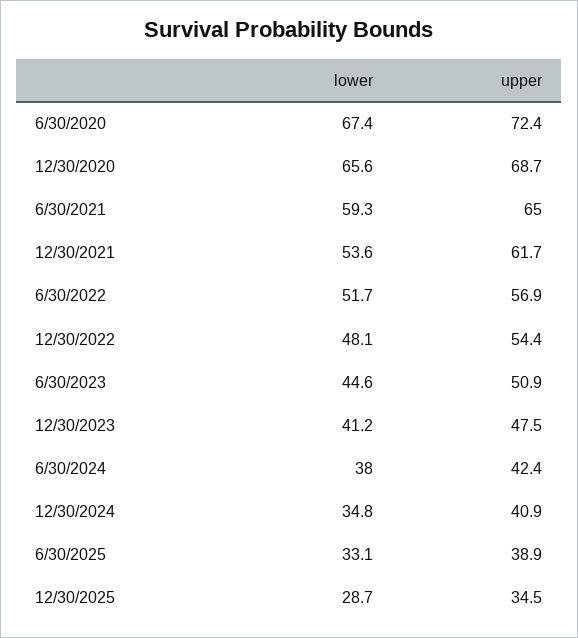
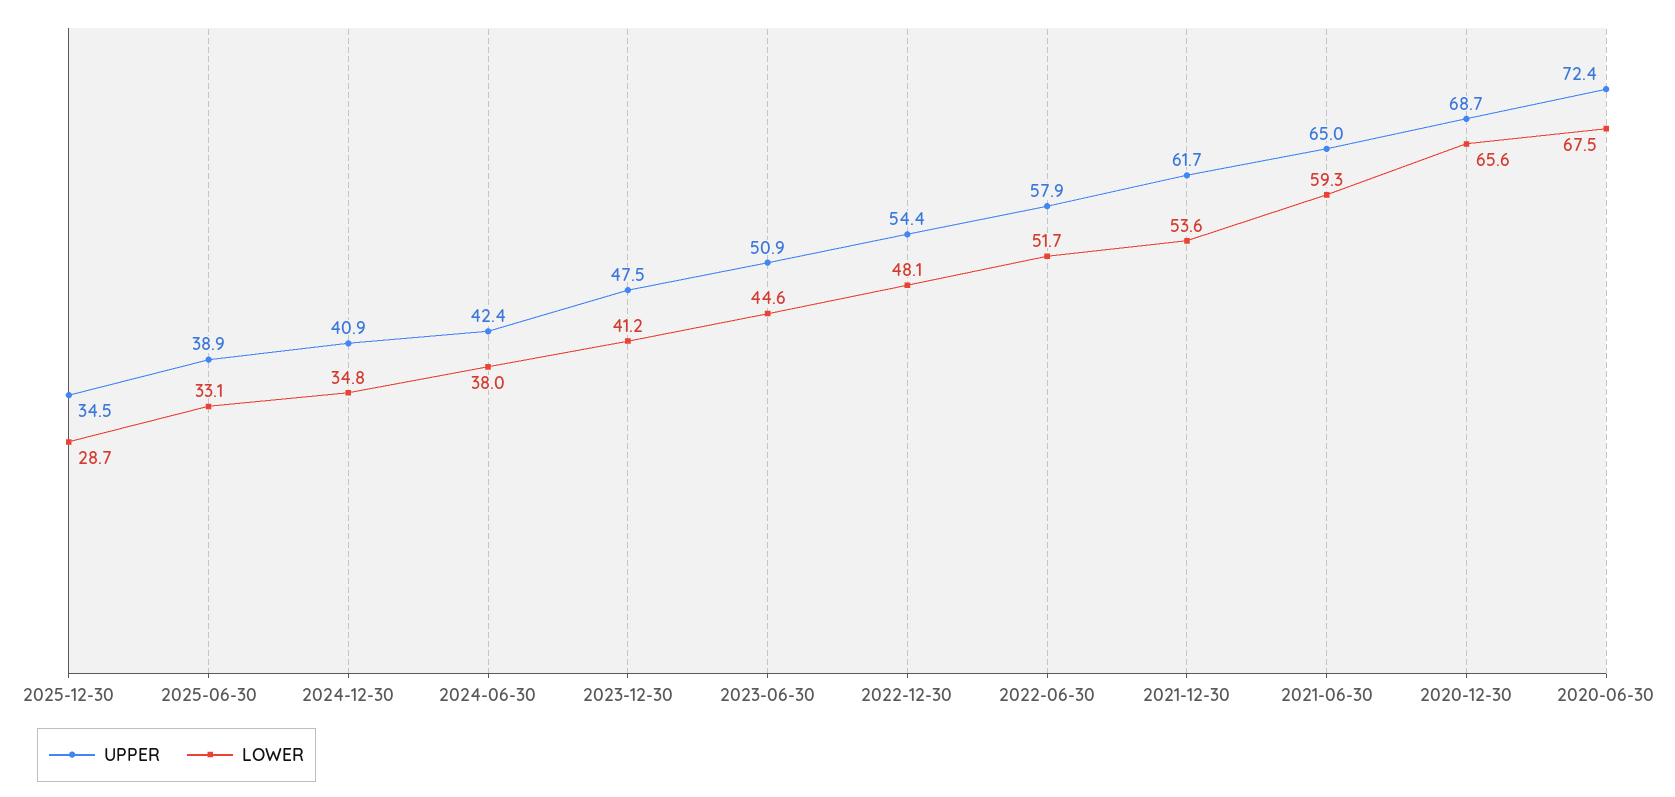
lower, 6/30/2020: 67.4 -> 67.5
upper, 6/30/2022: 56.9 -> 57.9

